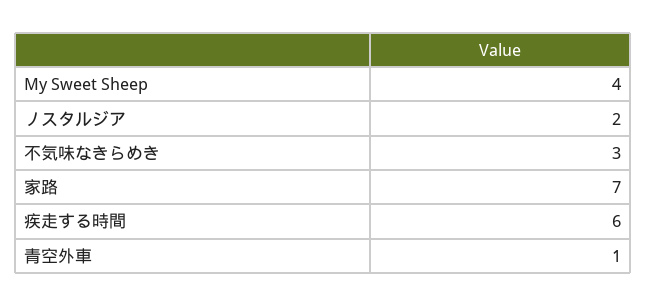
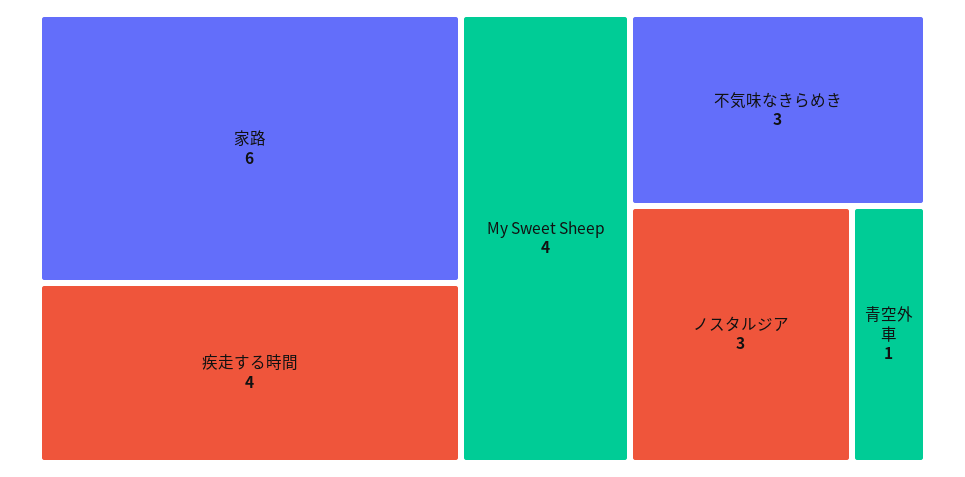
ノスタルジア: 2 -> 3
家路: 7 -> 6
疾走する時間: 6 -> 4

